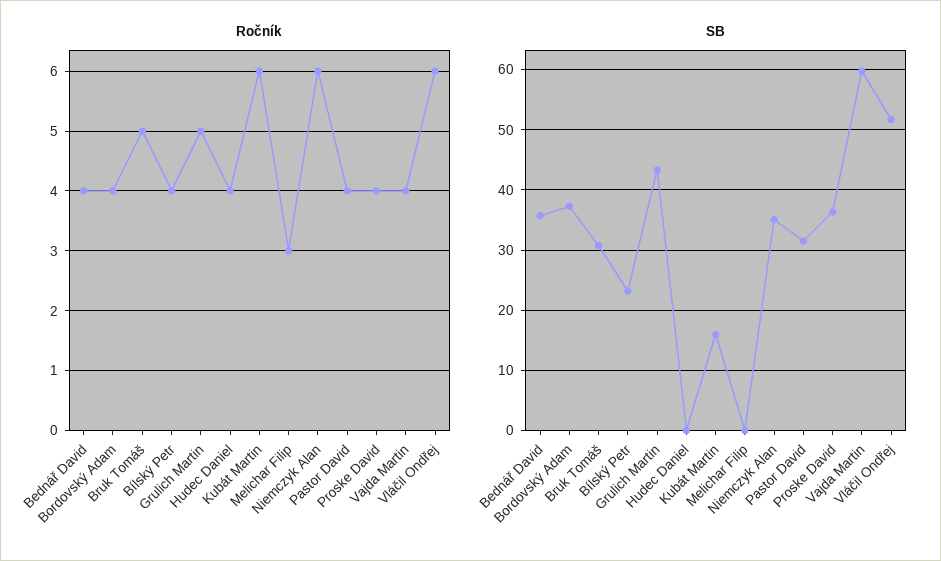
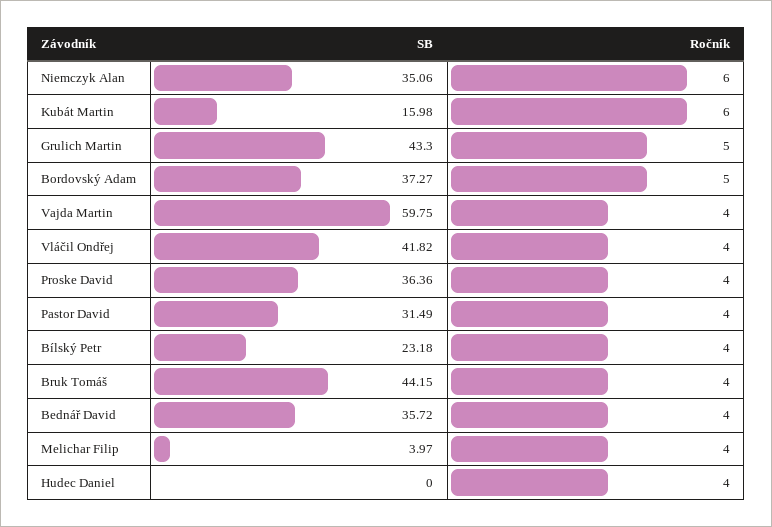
Ročník, Bordovský Adam: 4 -> 5
Ročník, Bruk Tomáš: 5 -> 4
Ročník, Melichar Filip: 3 -> 4
Ročník, Vláčil Ondřej: 6 -> 4
SB, Bruk Tomáš: 31 -> 44.15
SB, Melichar Filip: 0 -> 3.97
SB, Vláčil Ondřej: 52 -> 41.82

